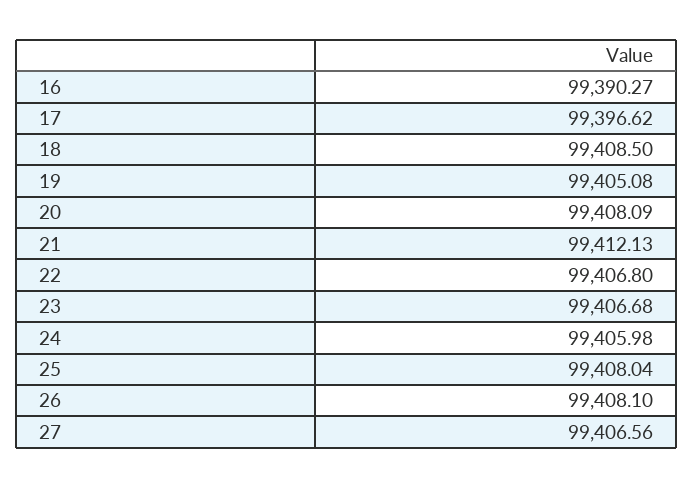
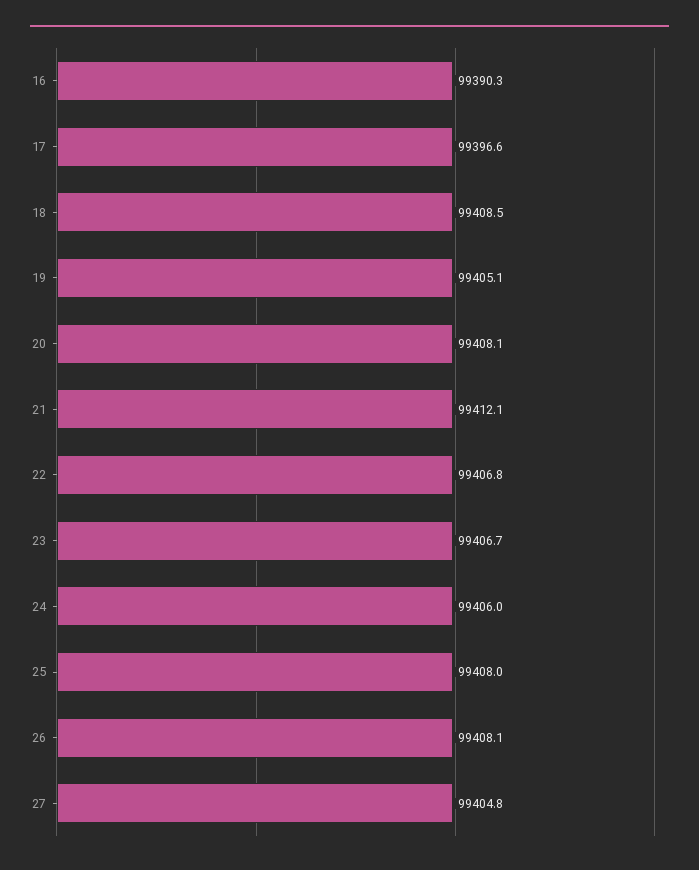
27: 99406.56 -> 99404.8

